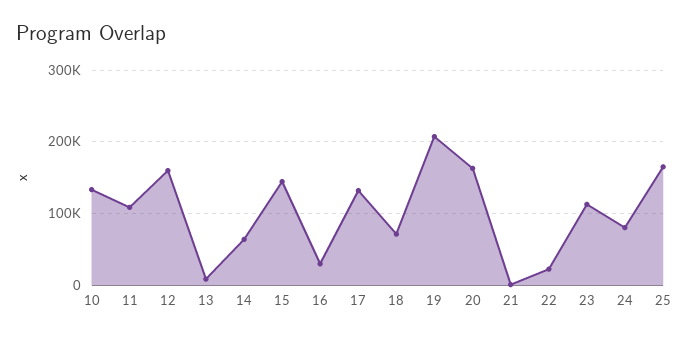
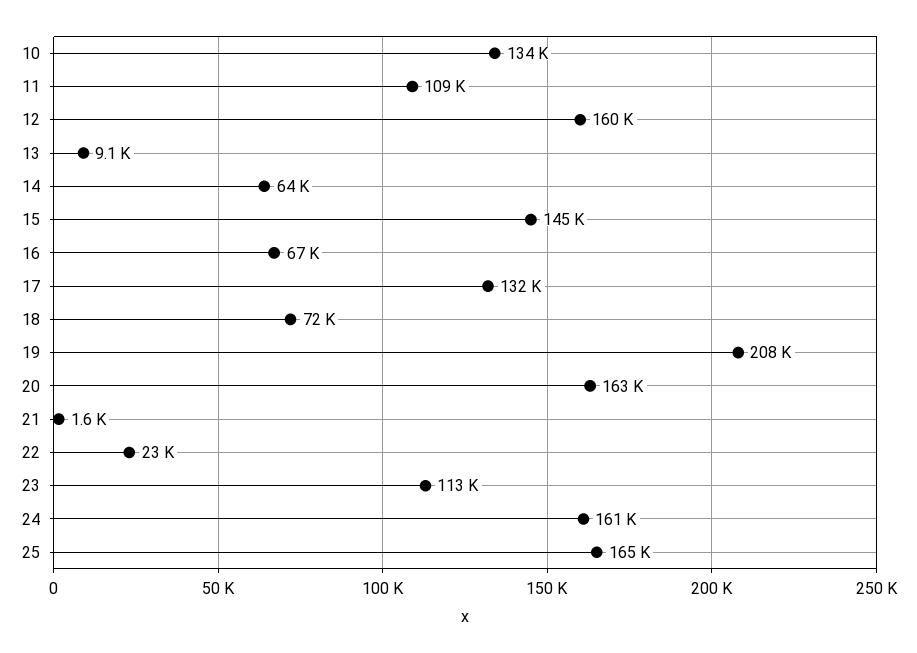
16: 30000 -> 67000
24: 80000 -> 161000

